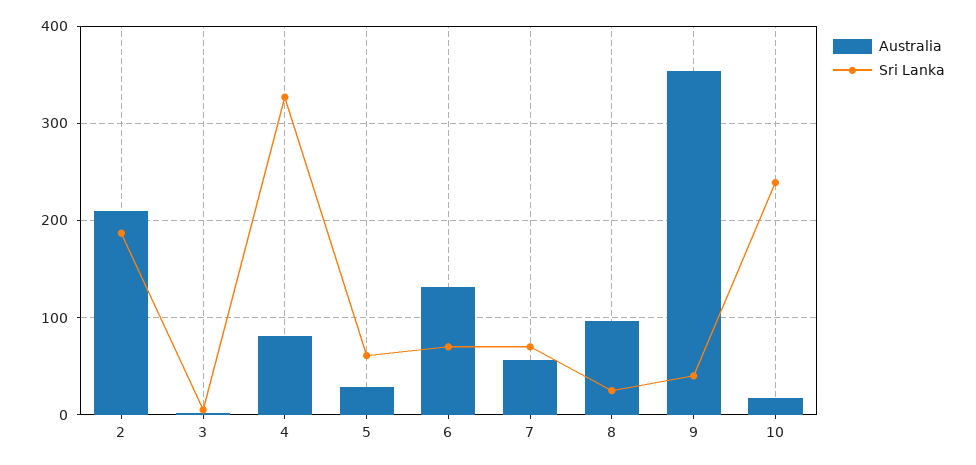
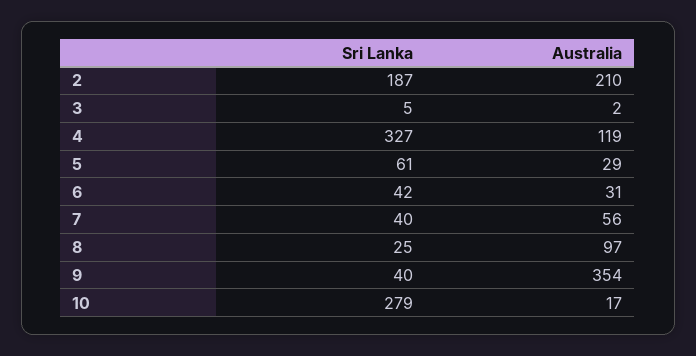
Australia, 4: 80 -> 119
Australia, 6: 130 -> 31
Sri Lanka, 6: 70 -> 42
Sri Lanka, 7: 70 -> 40
Sri Lanka, 10: 240 -> 279

